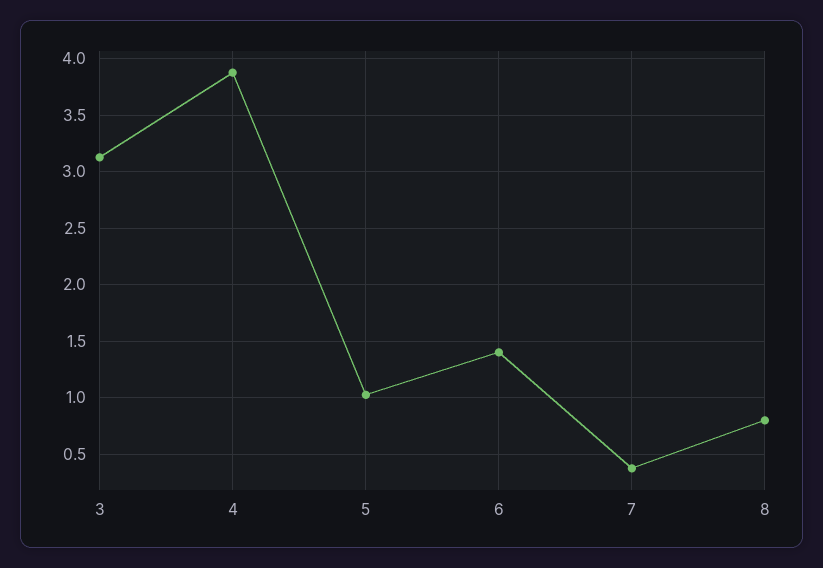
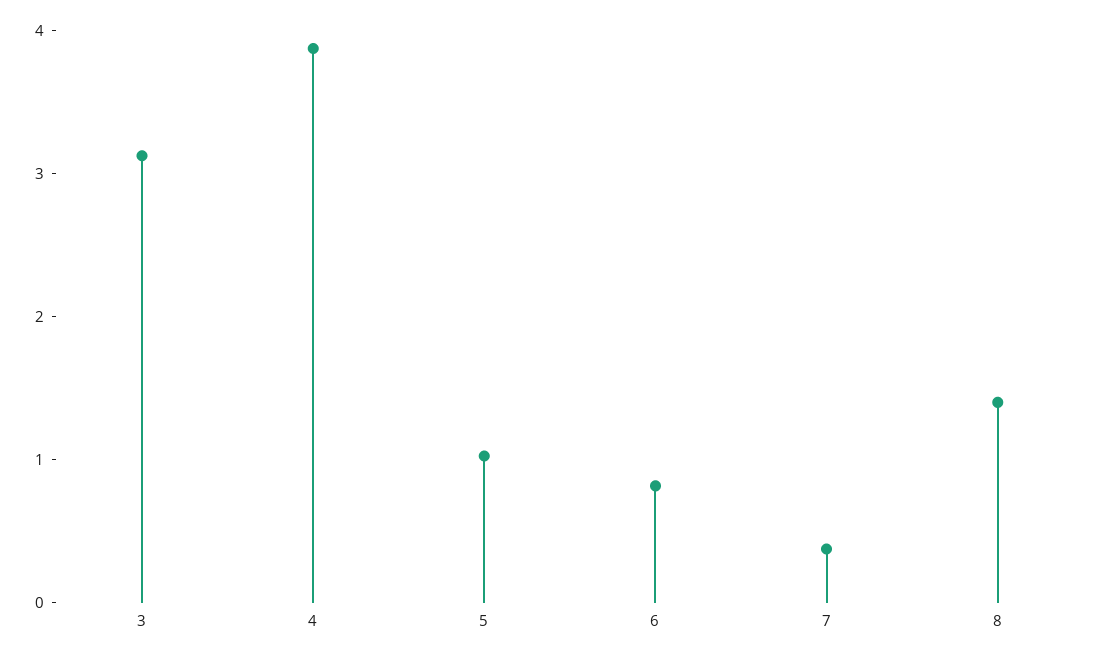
6: 1.4 -> 0.8
8: 0.8 -> 1.4

